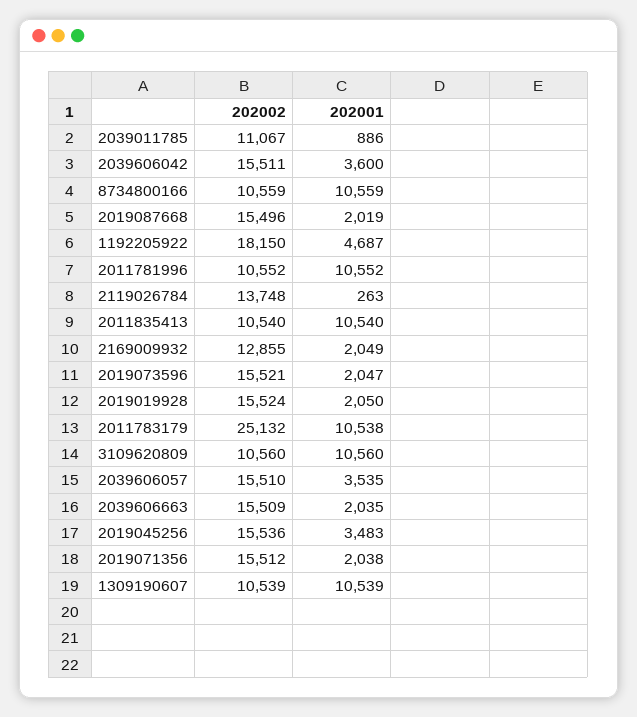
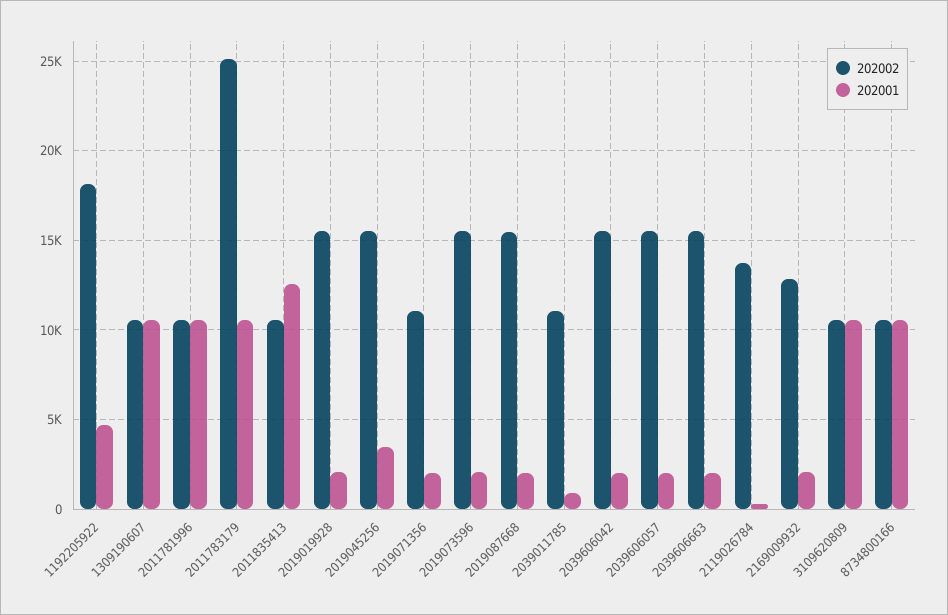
202001, 2039606042: 3600 -> 2000
202001, 2011835413: 10540 -> 12500
202001, 2039606057: 3535 -> 2000
202002, 2019071356: 15512 -> 11000

